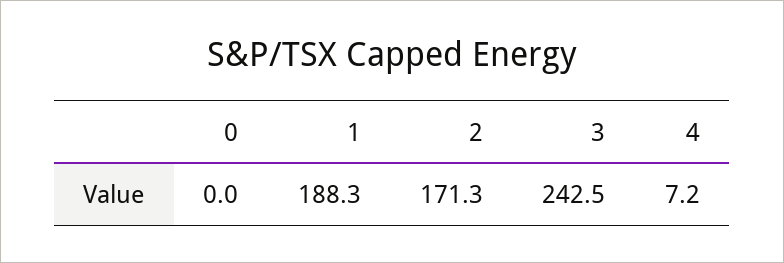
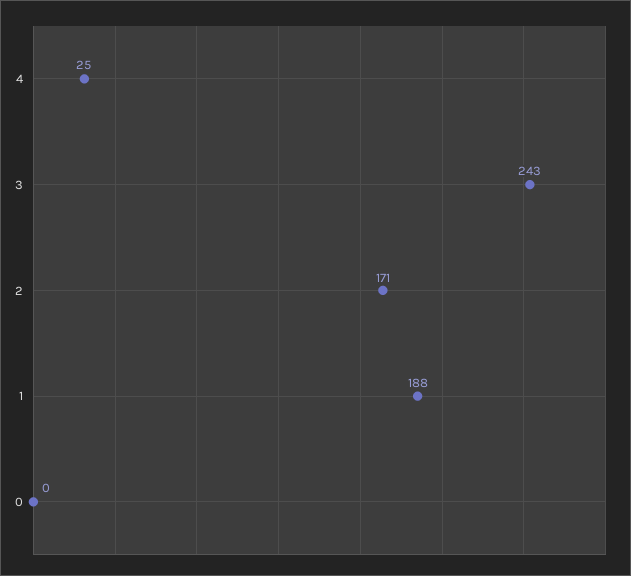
4: 7.2 -> 25

